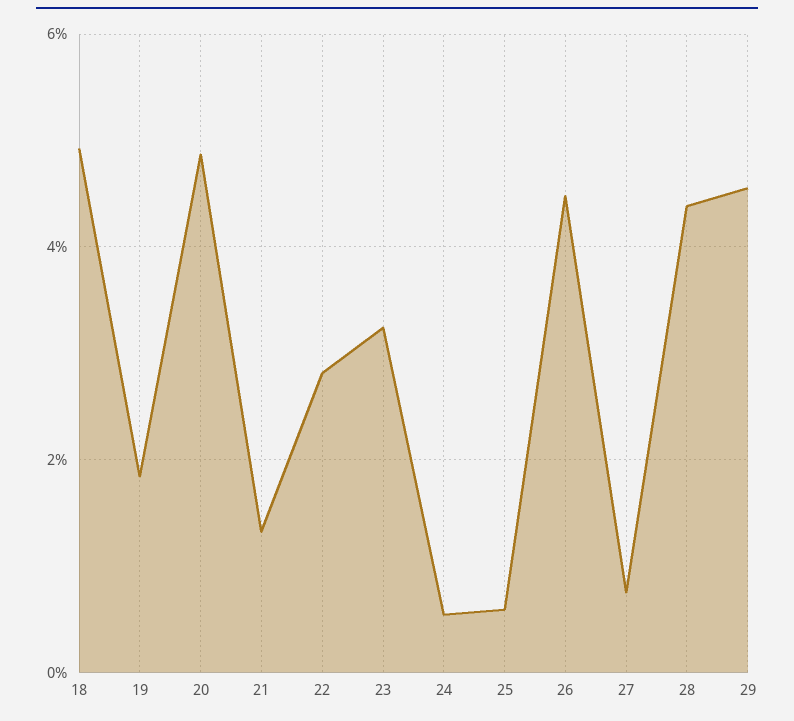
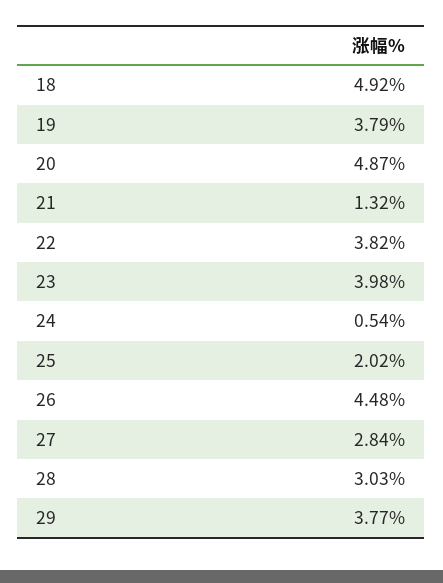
19: 1.8 -> 3.79
22: 2.8 -> 3.82
23: 3.2 -> 3.98
25: 0.6 -> 2.02
27: 0.8 -> 2.84
28: 4.4 -> 3.03
29: 4.6 -> 3.77

